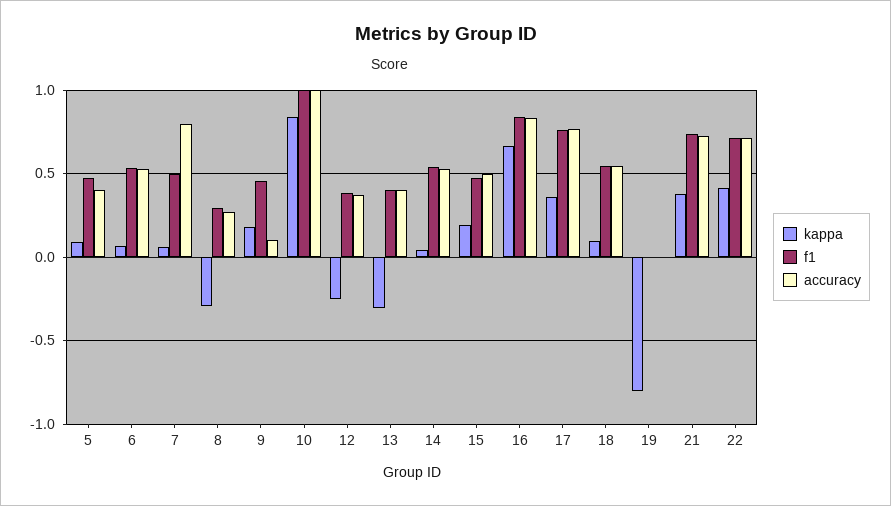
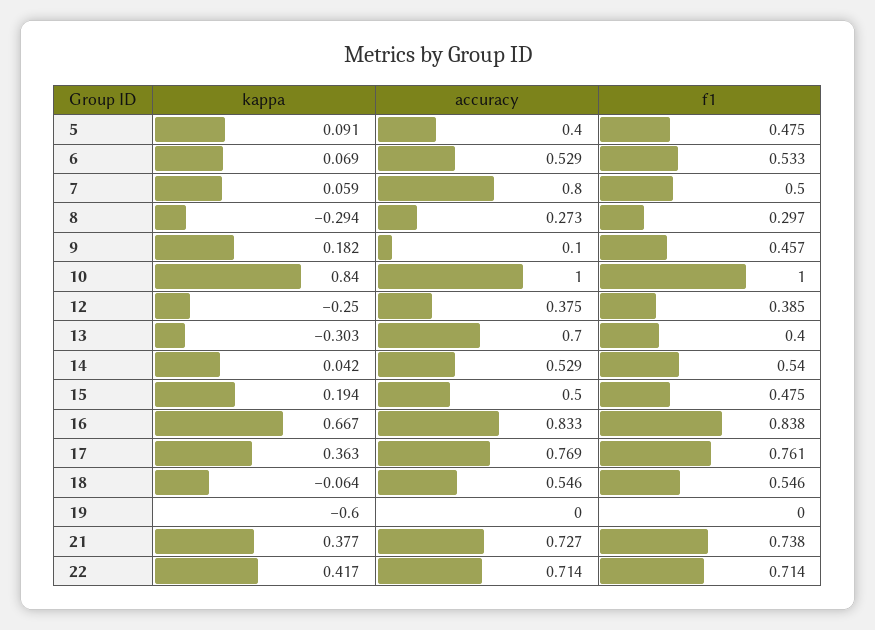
accuracy, 13: 0.4 -> 0.7
kappa, 18: 0.1 -> -0.064
kappa, 19: -0.8 -> -0.6

